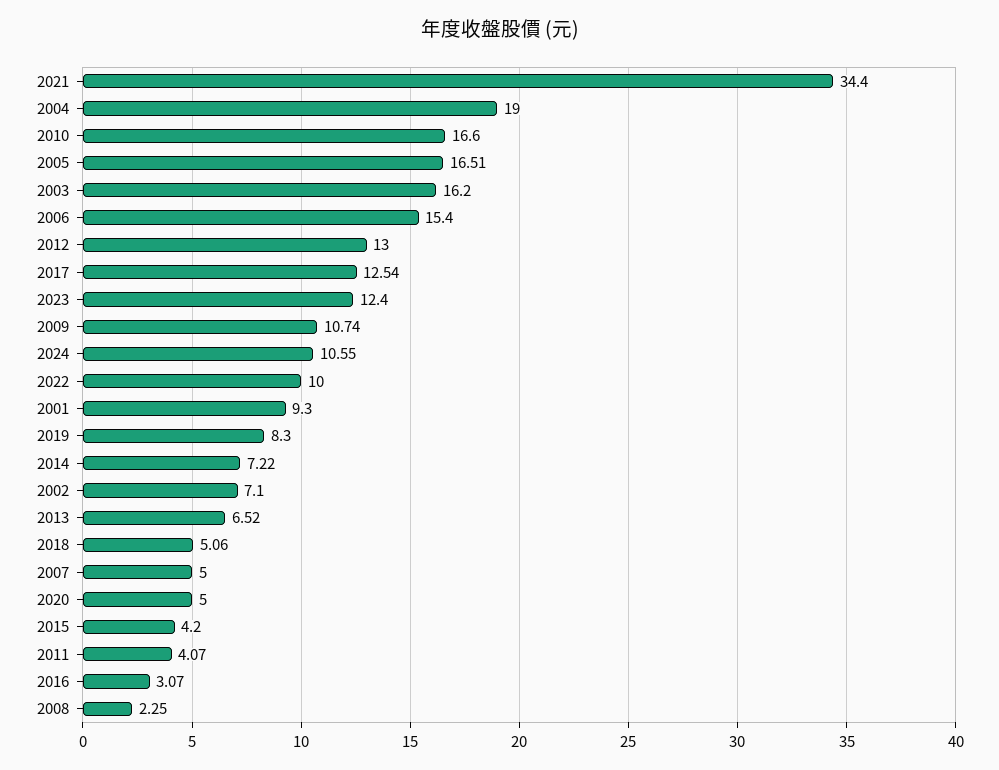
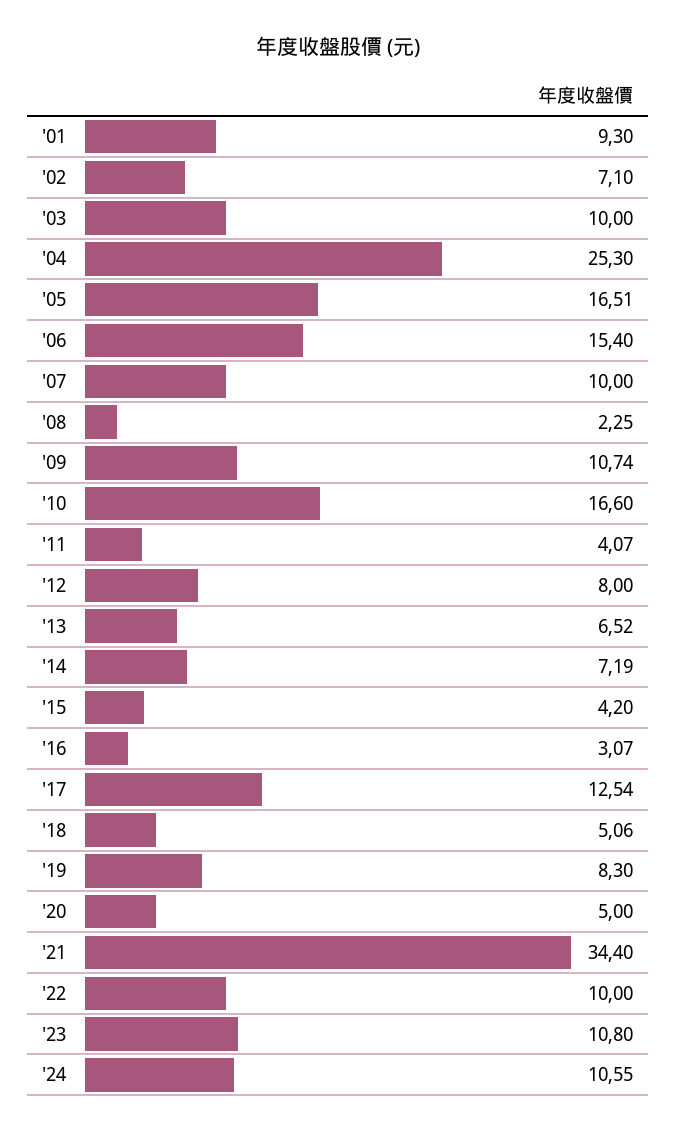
2004: 19 -> 25.3
2003: 16.2 -> 10
2012: 13 -> 8
2023: 12.4 -> 10.8
2014: 7.22 -> 7.19
2007: 5 -> 10

